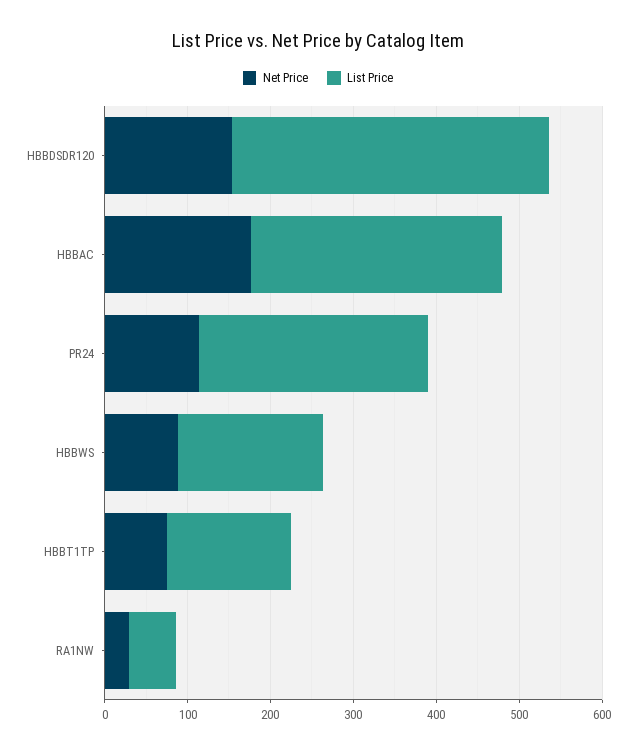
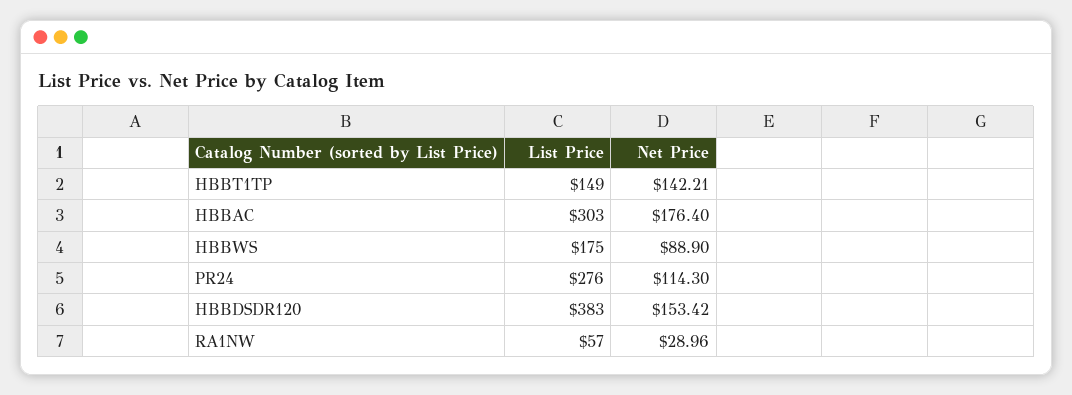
Net Price, HBBT1TP: 80 -> 142.21

